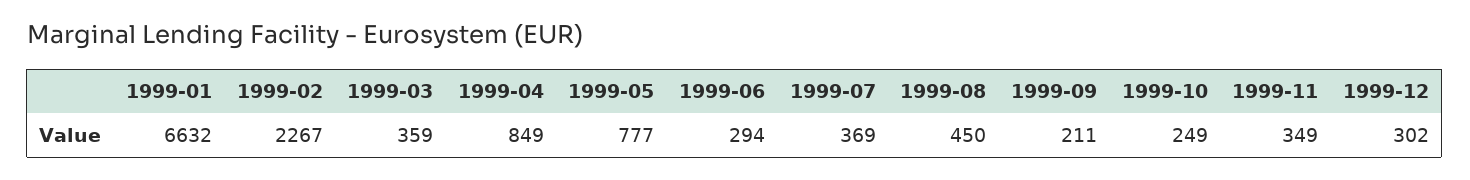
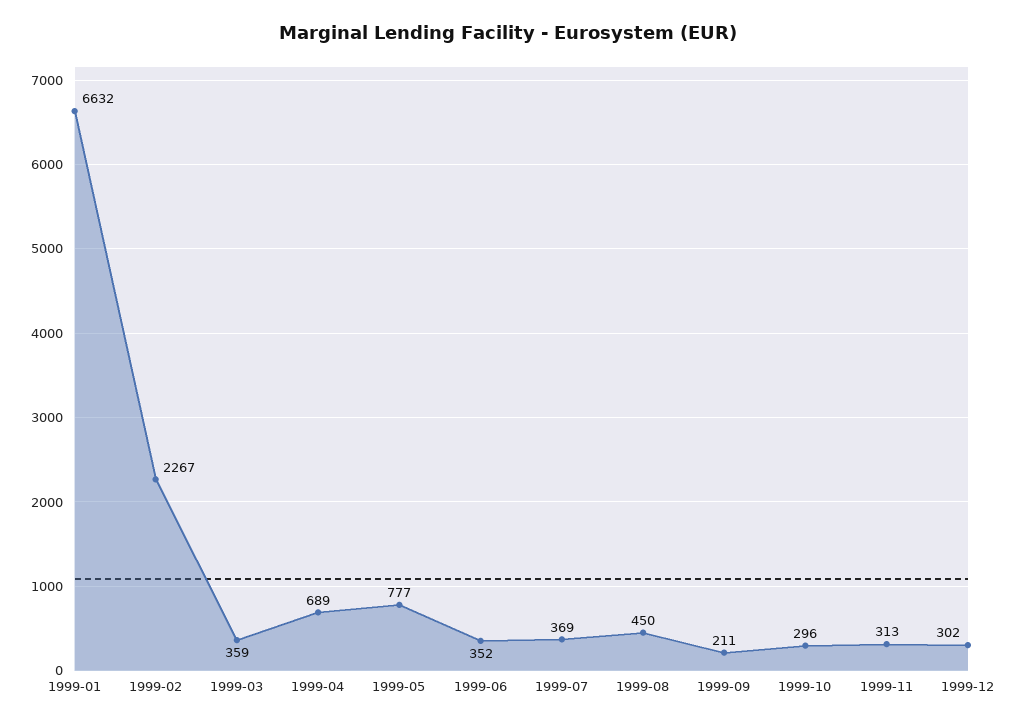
1999-04: 849 -> 689
1999-06: 294 -> 352
1999-10: 249 -> 296
1999-11: 349 -> 313

